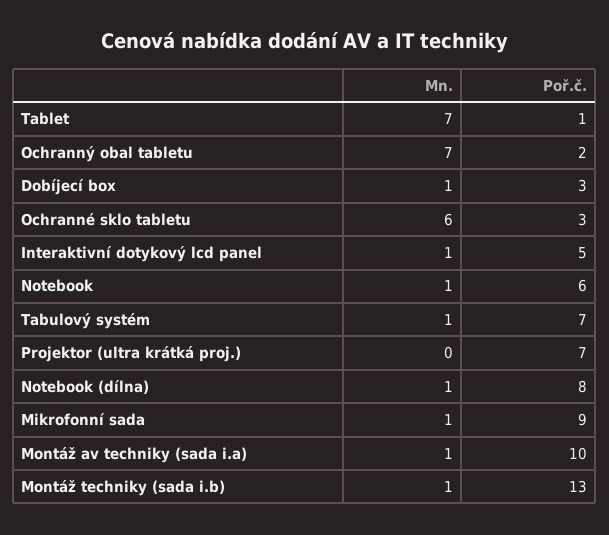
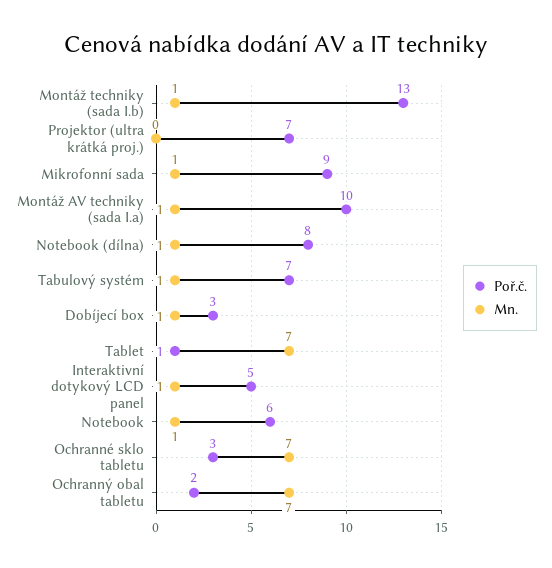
Mn., Ochranné sklo tabletu: 6 -> 7

